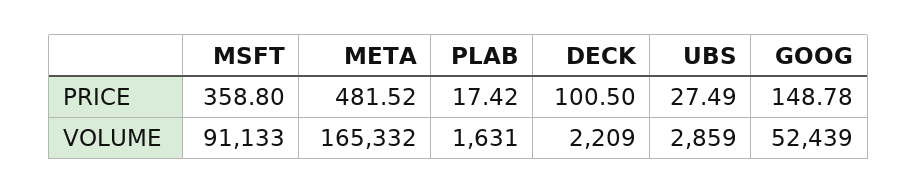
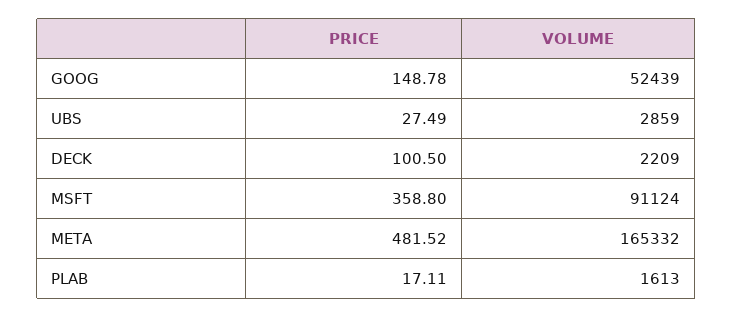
PLAB, PRICE: 17.42 -> 17.11
MSFT, VOLUME: 91133 -> 91124
PLAB, VOLUME: 1631 -> 1613

